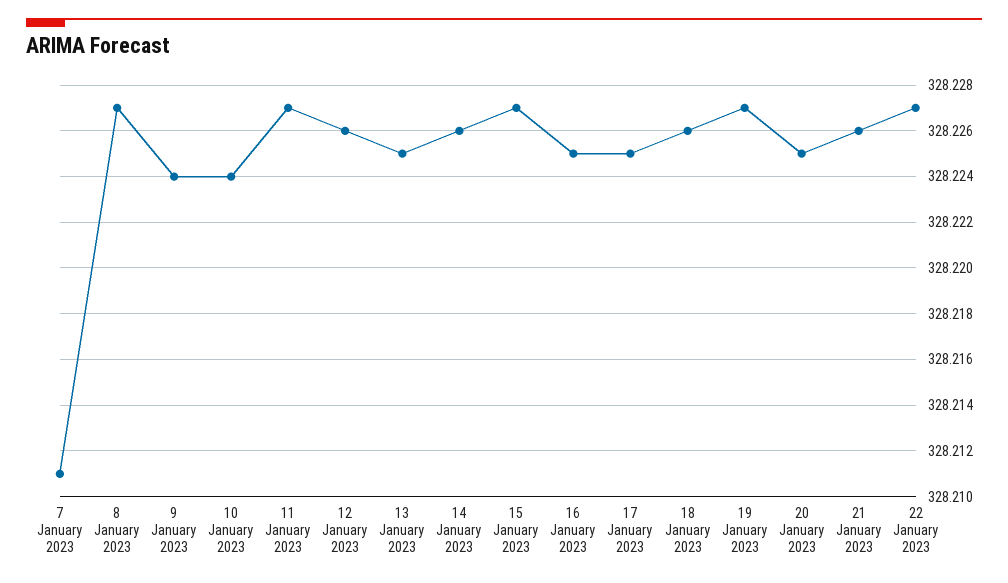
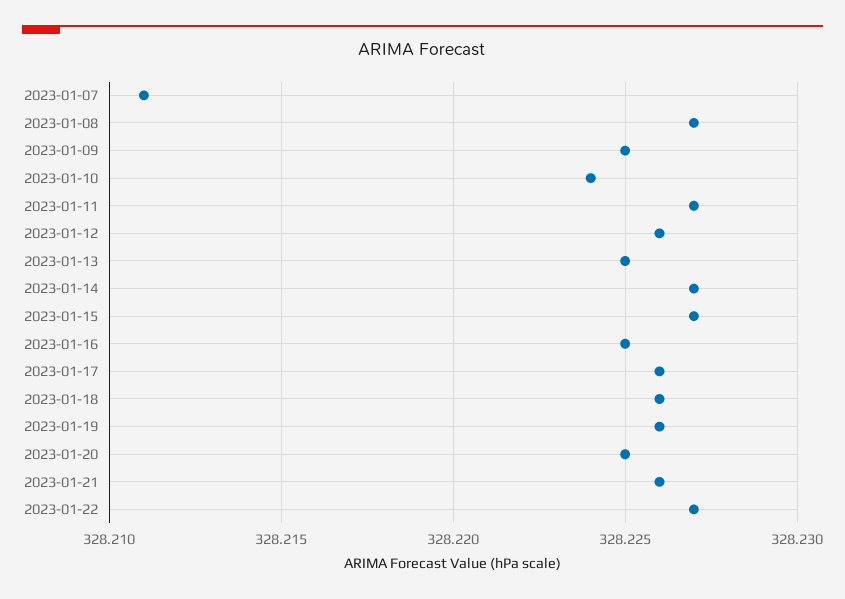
9 January 2023: 328.224 -> 328.225
14 January 2023: 328.226 -> 328.227
17 January 2023: 328.225 -> 328.226
19 January 2023: 328.227 -> 328.226

